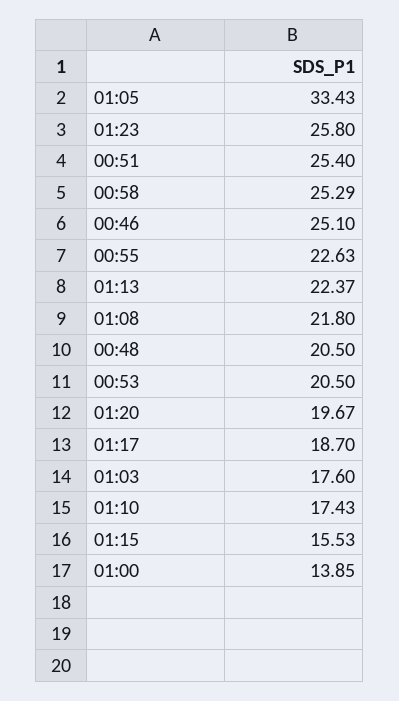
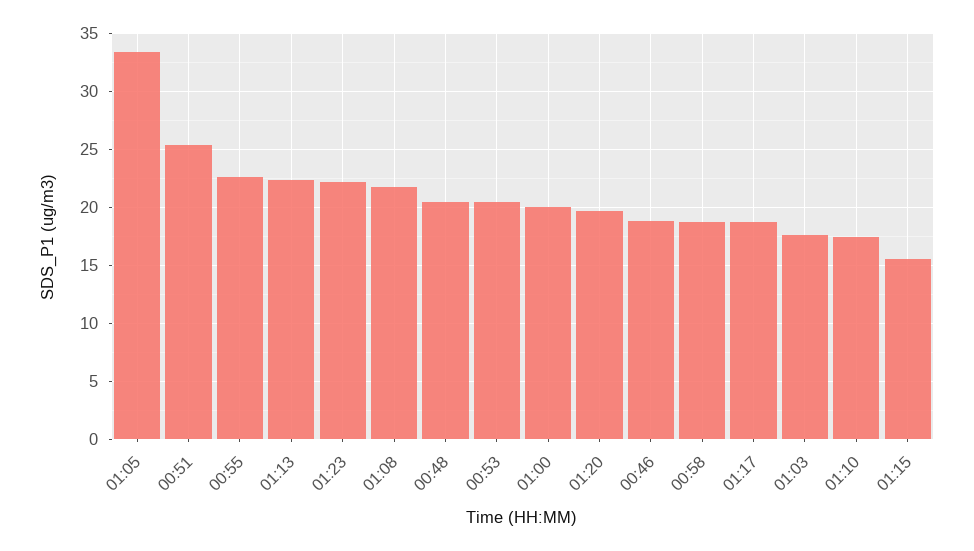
01:23: 25.8 -> 22
00:58: 25.29 -> 19
00:46: 25.1 -> 19
01:00: 13.85 -> 20

